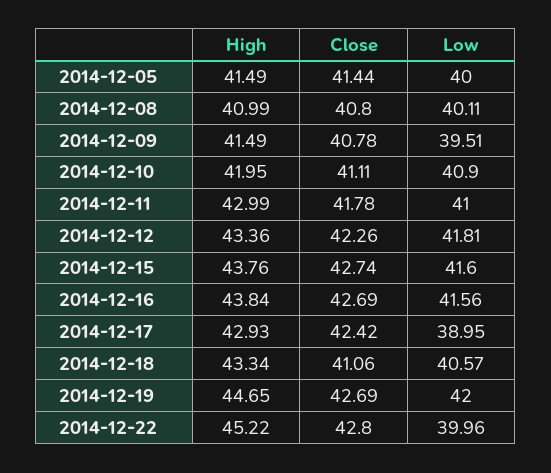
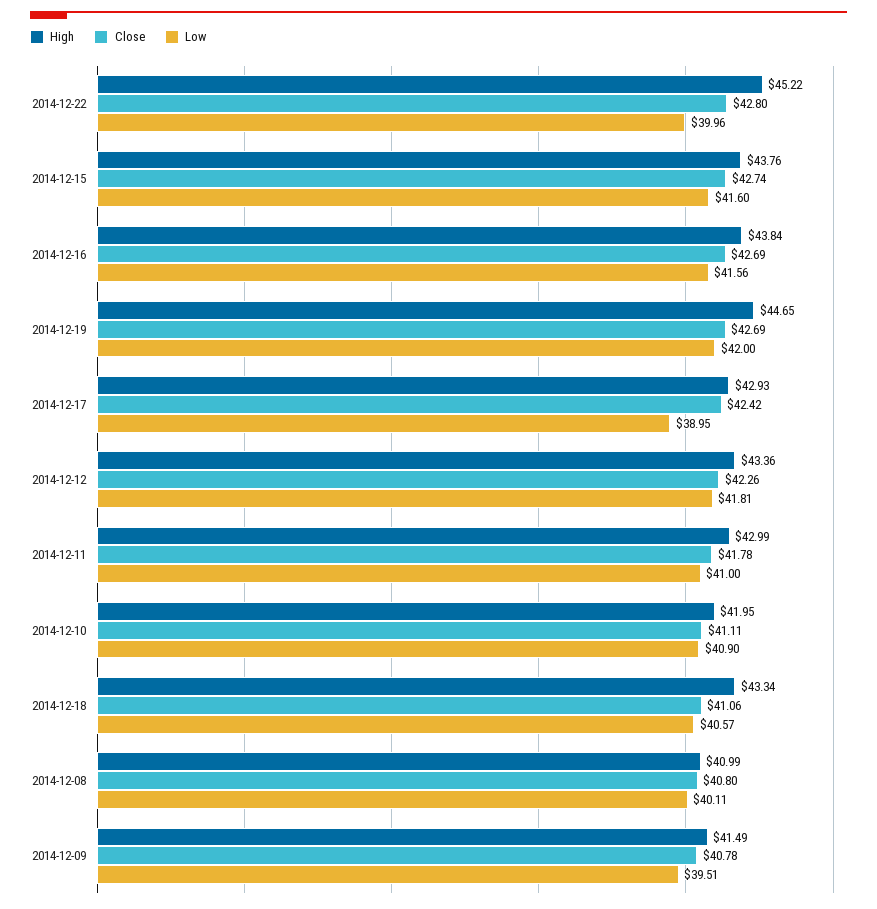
High, 2014-12-05: 41.49 -> none
Close, 2014-12-05: 41.44 -> none
Low, 2014-12-05: 40 -> none

